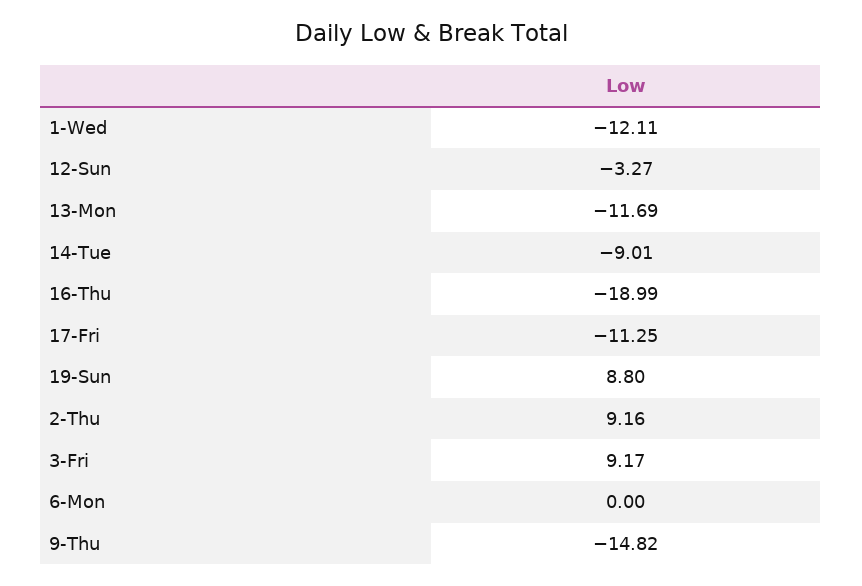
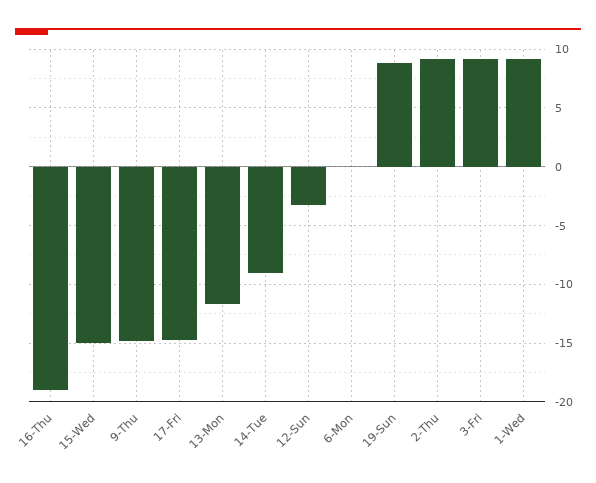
1-Wed: -12.11 -> 9
17-Fri: -11.25 -> -15
15-Wed: none -> -15

